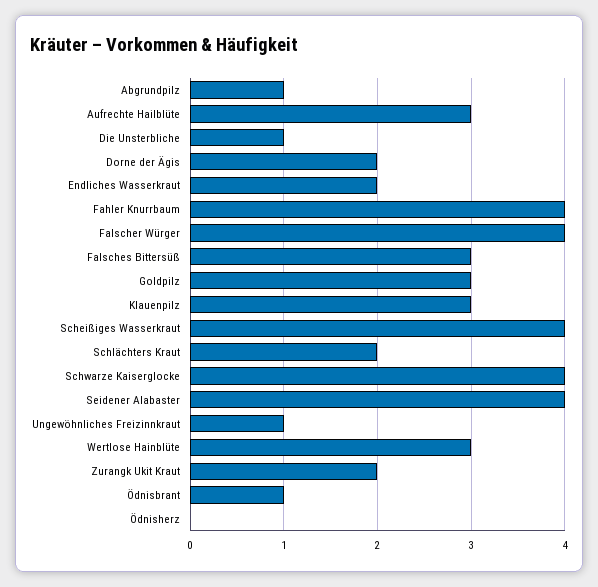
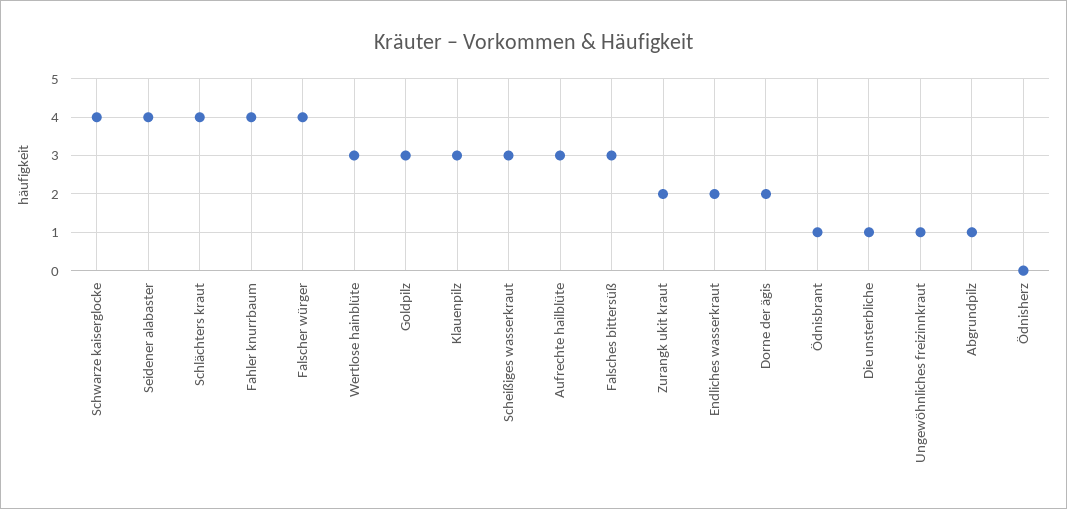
Scheißiges Wasserkraut: 4 -> 3
Schlächters Kraut: 2 -> 4

